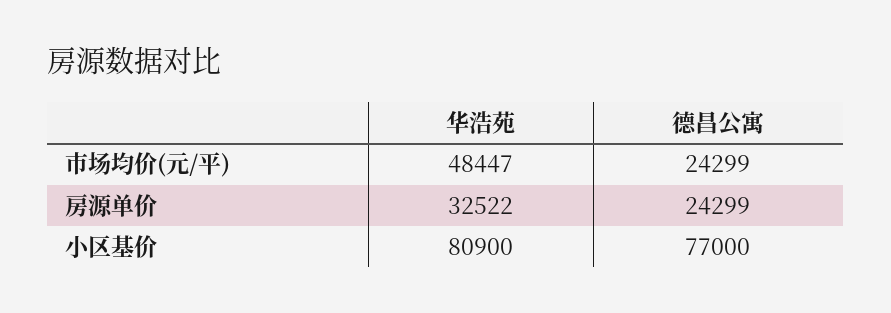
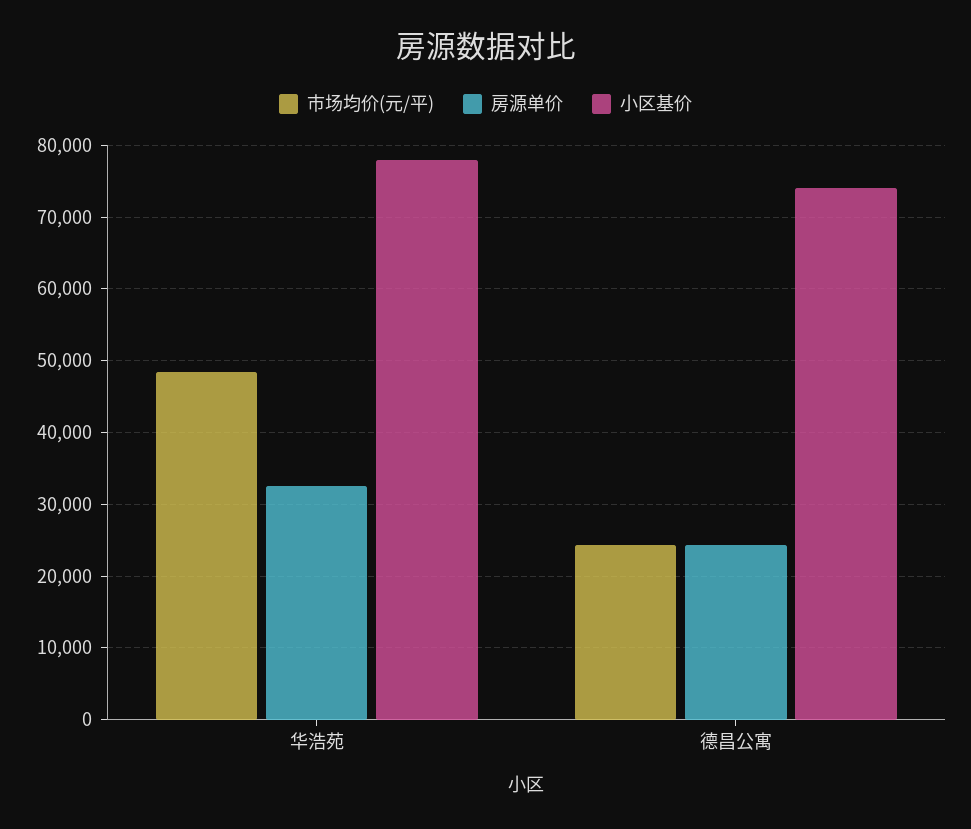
小区基价, 华浩苑: 80900 -> 78000
小区基价, 德昌公寓: 77000 -> 74000

